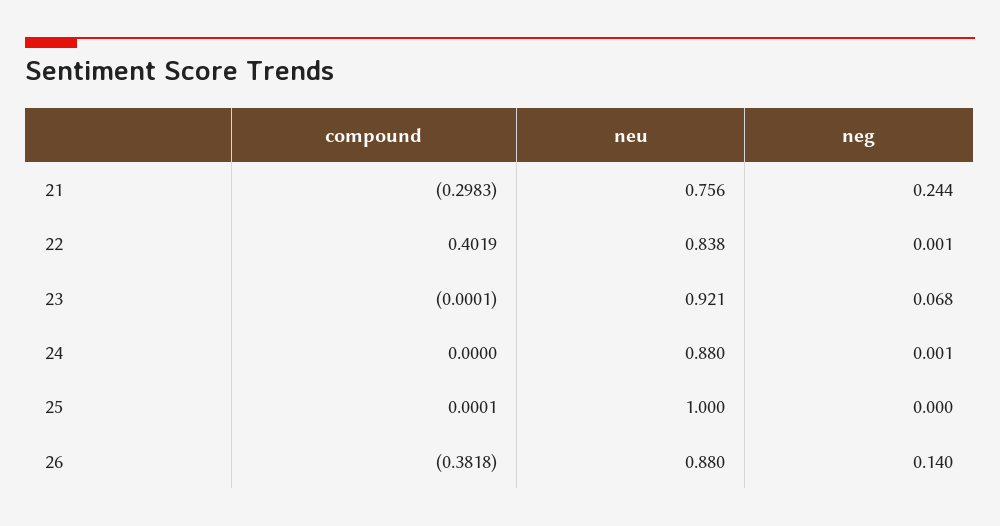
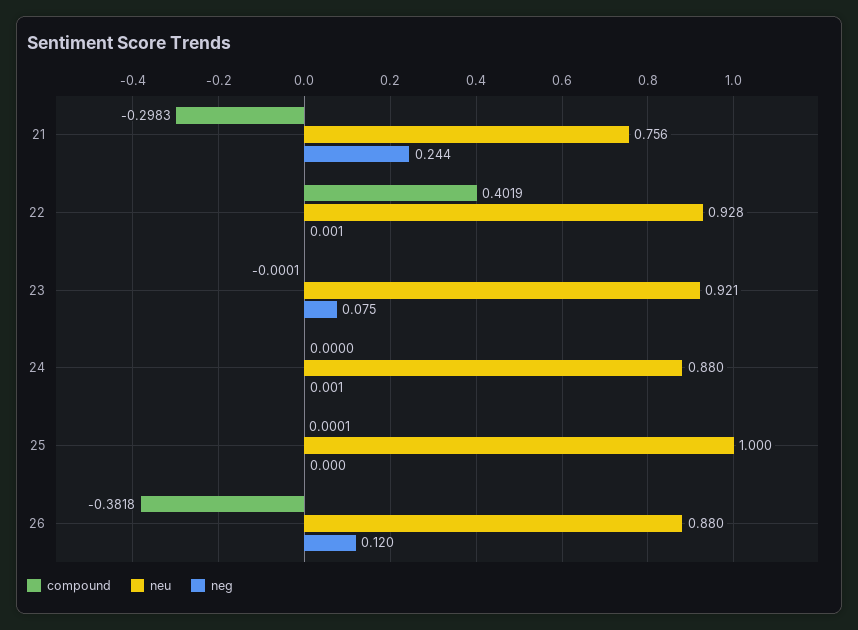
neu, 22: 0.838 -> 0.928
neg, 23: 0.068 -> 0.075
neg, 26: 0.14 -> 0.12

